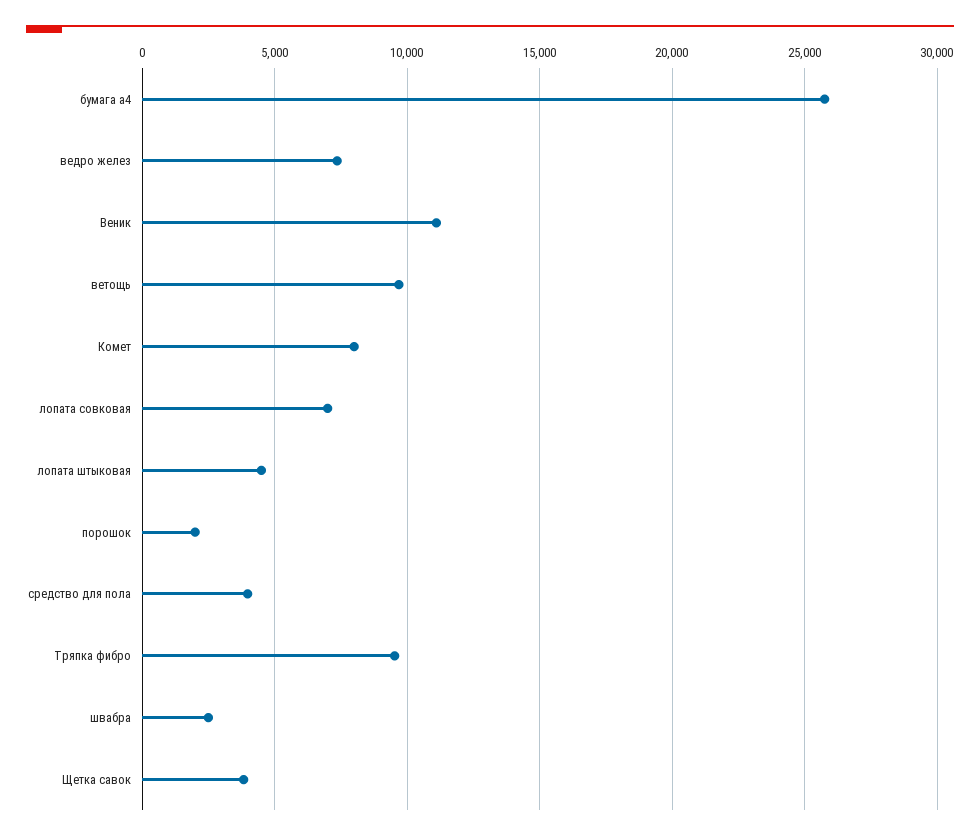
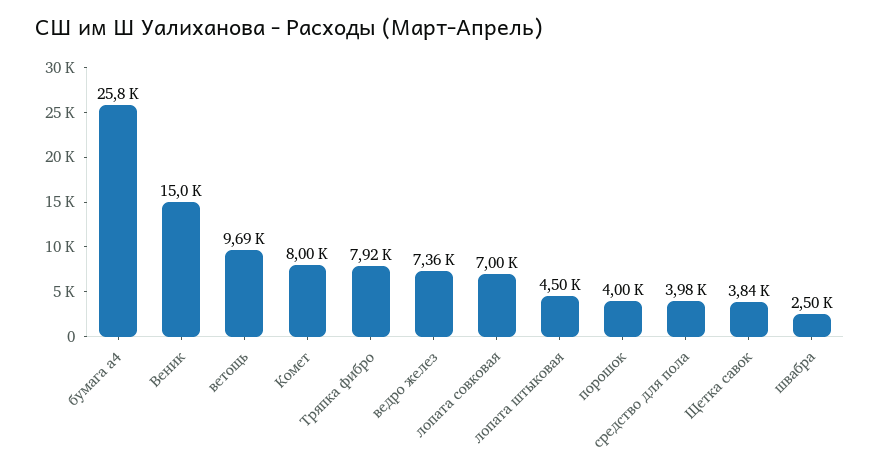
Веник: 11000 -> 15000
порошок: 2000 -> 4000
Тряпка фибро: 9500 -> 7920

